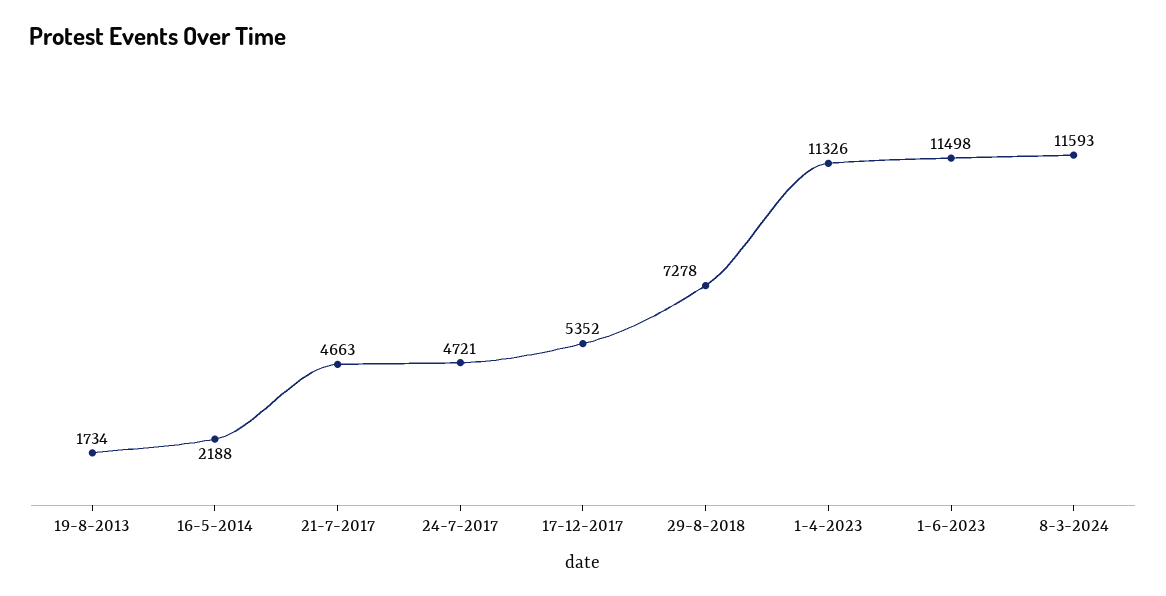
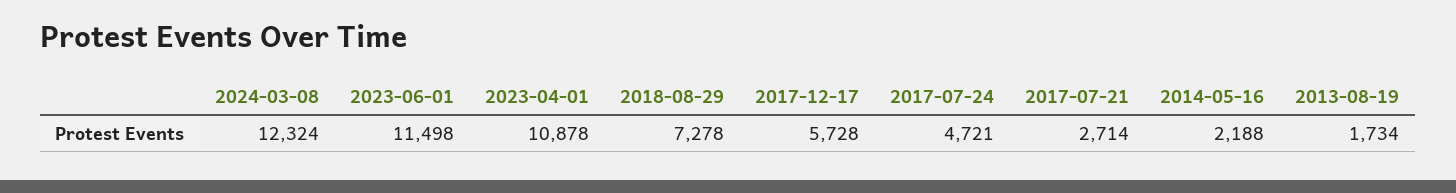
21-7-2017: 4663 -> 2714
17-12-2017: 5352 -> 5728
1-4-2023: 11326 -> 10878
8-3-2024: 11593 -> 12324

